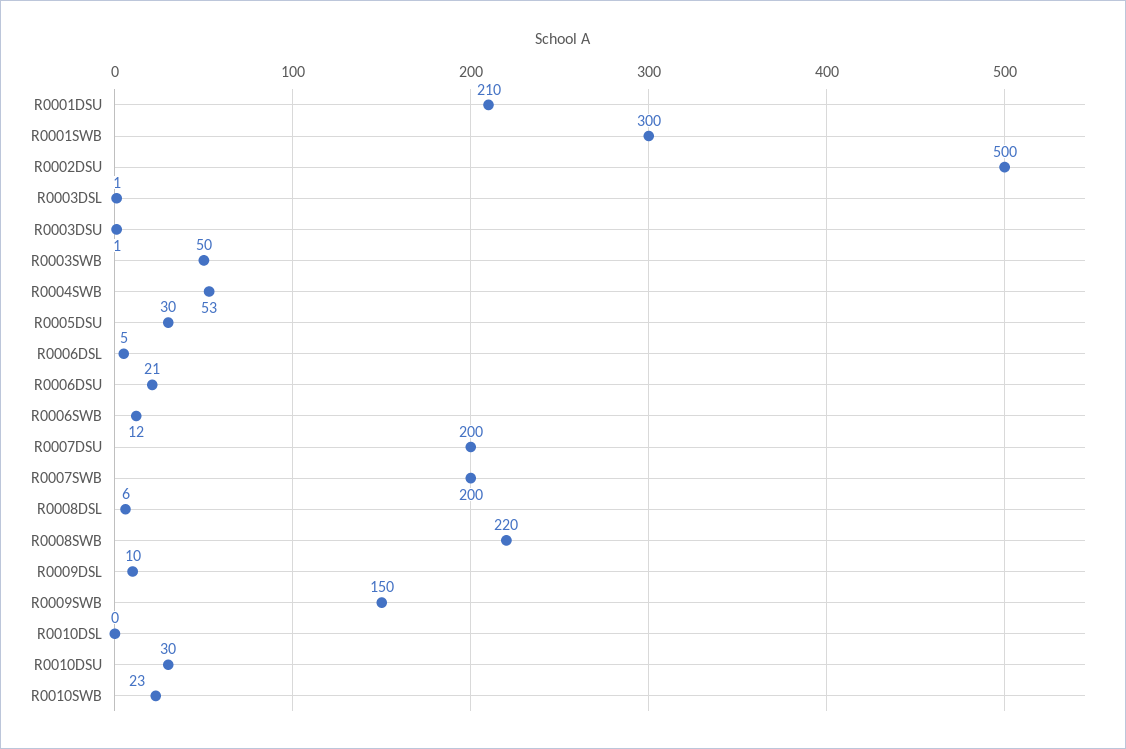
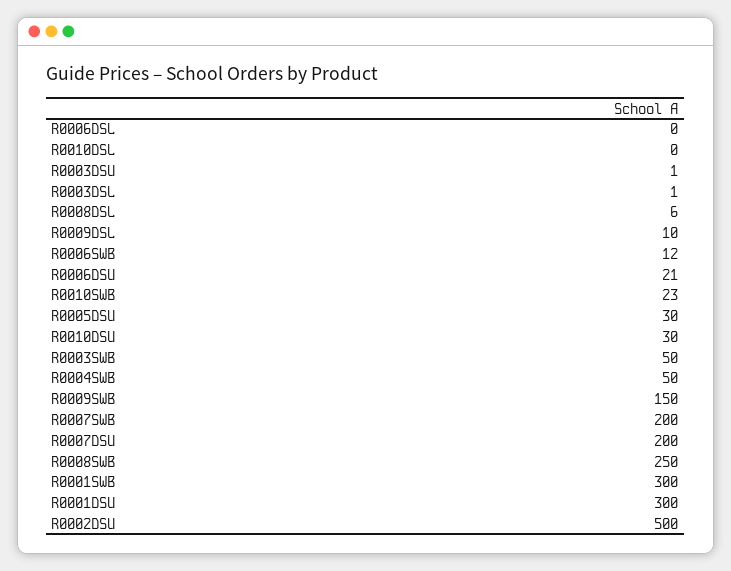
R0001DSU: 210 -> 300
R0004SWB: 53 -> 50
R0006DSL: 5 -> 0
R0008SWB: 220 -> 250

